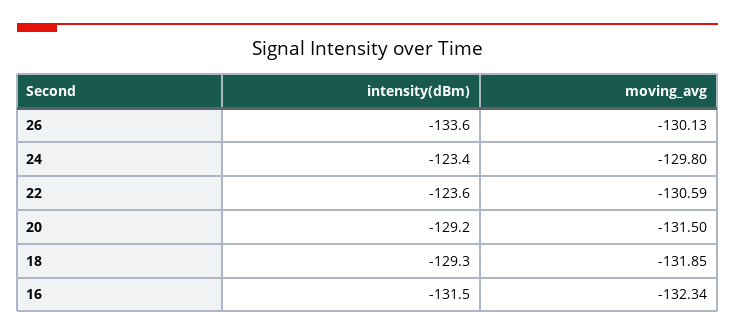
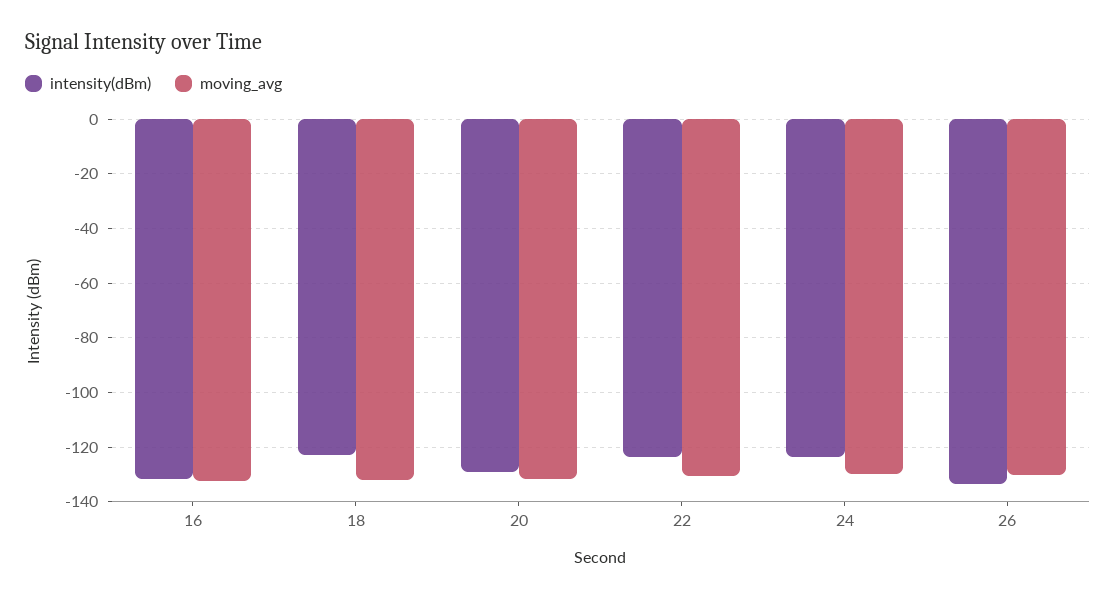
intensity(dBm), 18: -129.3 -> -122.5

